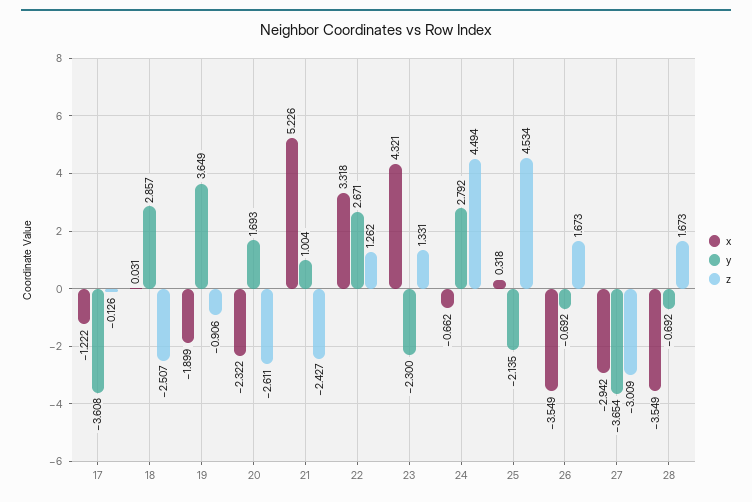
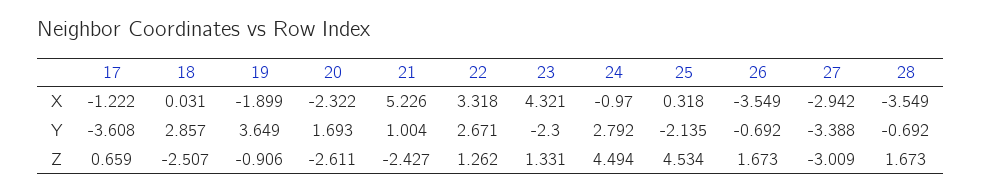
z, 17: -0.126 -> 0.659
x, 24: -0.662 -> -0.97
y, 27: -3.654 -> -3.388

